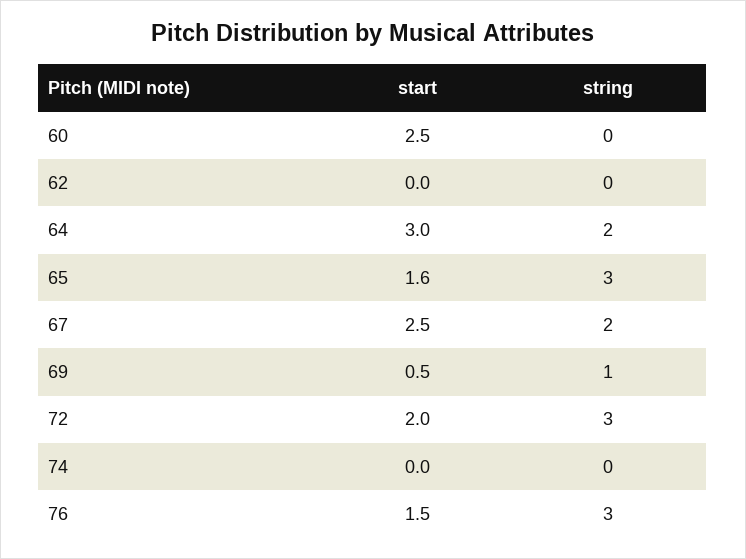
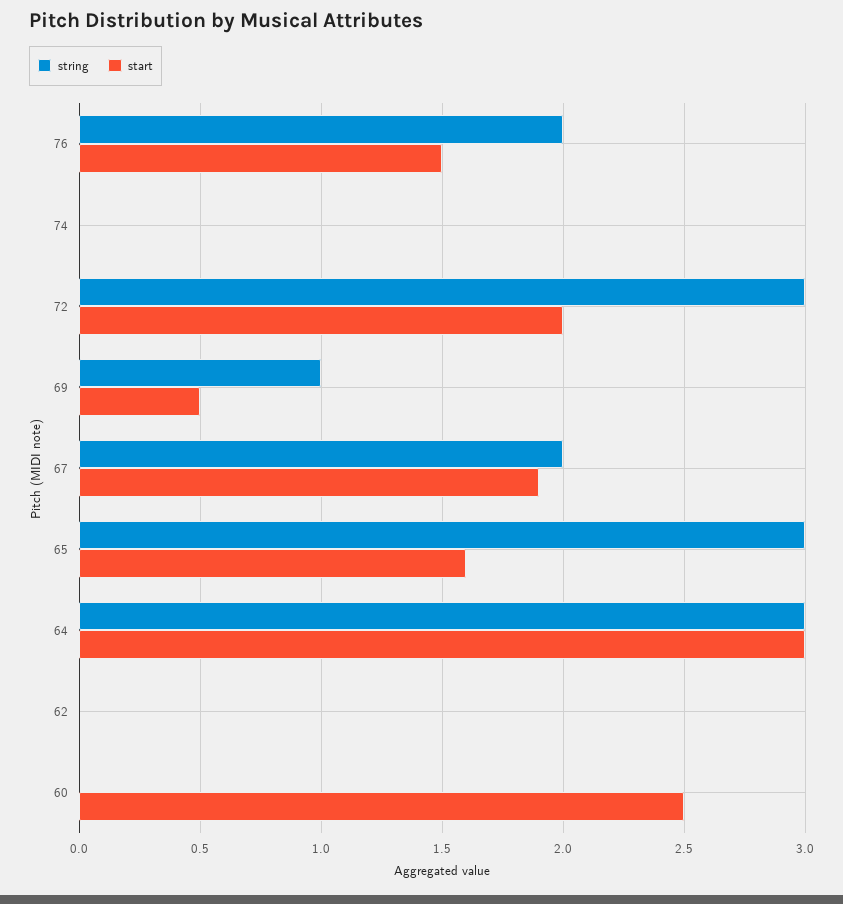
string, 64: 2 -> 3
start, 67: 2.5 -> 1.9
string, 76: 3 -> 2

